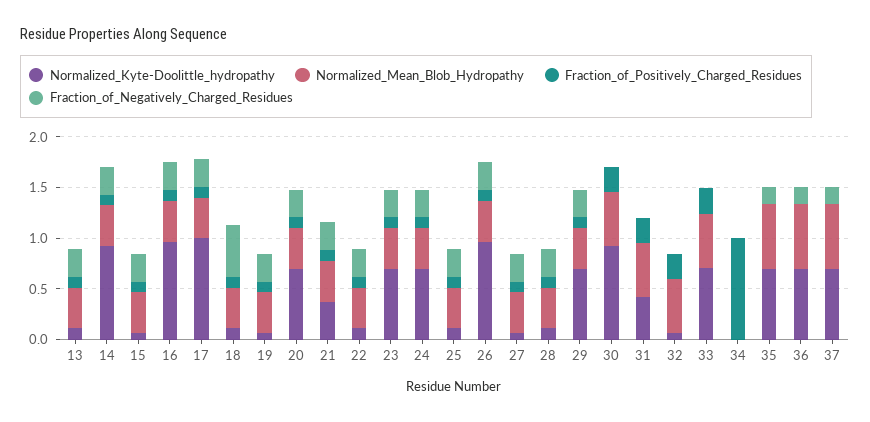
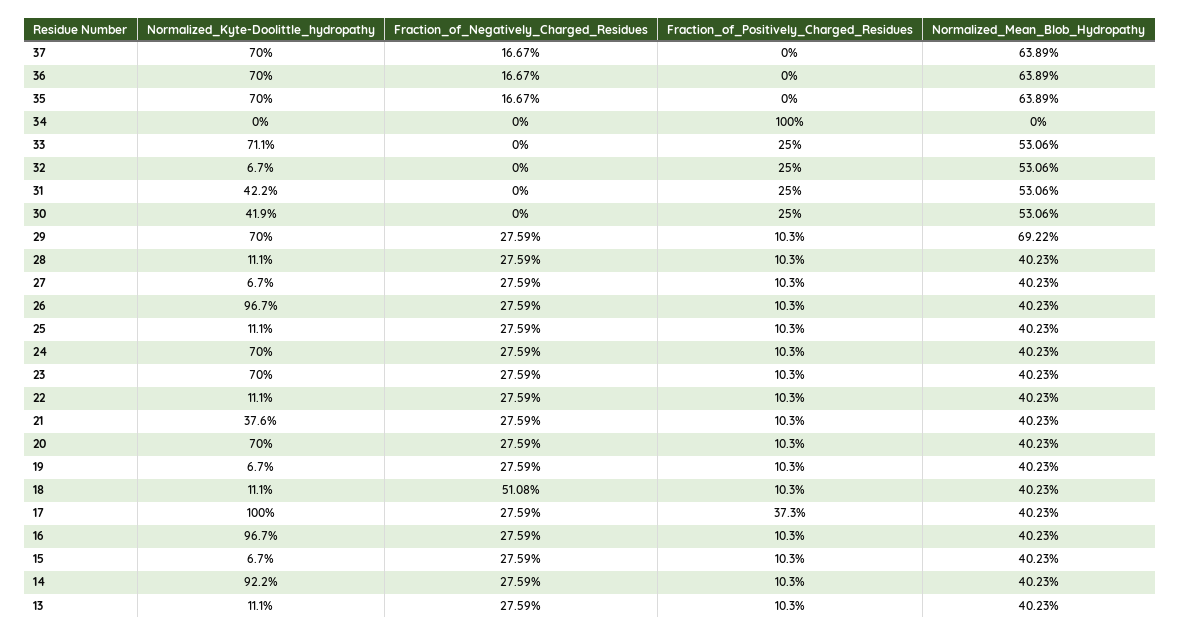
Fraction_of_Positively_Charged_Residues, 17: 0.1 -> 0.373
Normalized_Mean_Blob_Hydropathy, 29: 0.4 -> 0.6922
Normalized_Kyte-Doolittle_hydropathy, 30: 0.9 -> 0.419

